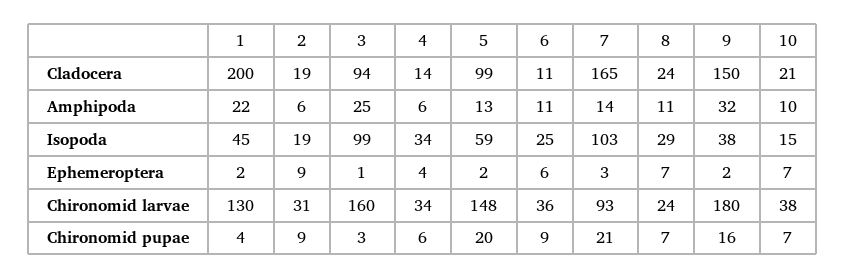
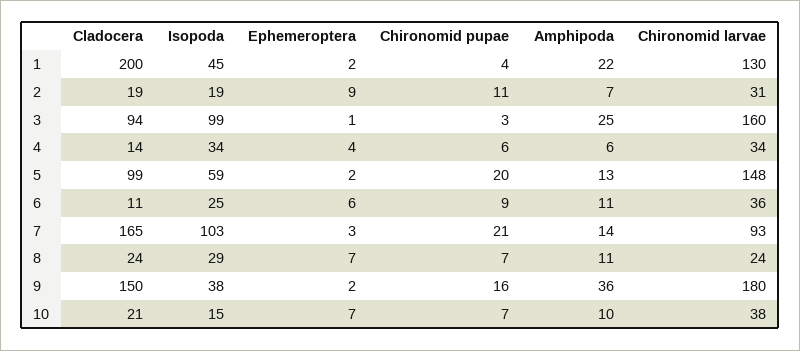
2, Amphipoda: 6 -> 7
9, Amphipoda: 32 -> 36
2, Chironomid pupae: 9 -> 11

